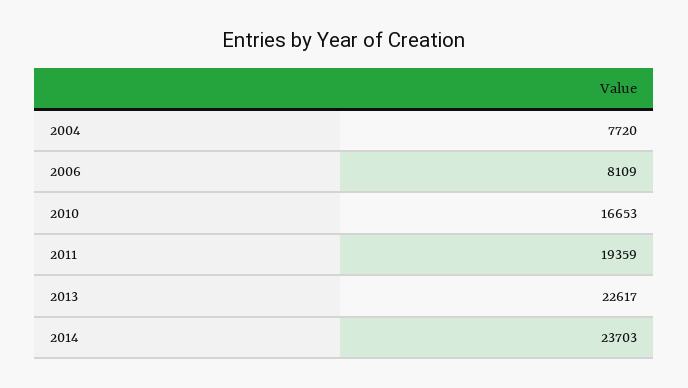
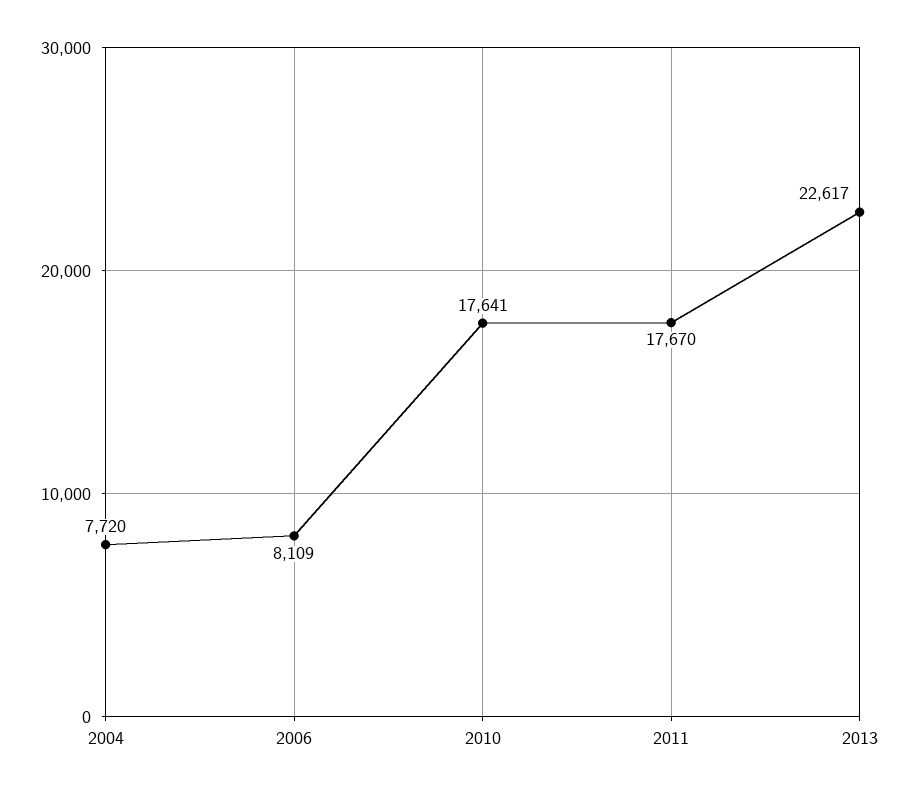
2010: 16653 -> 17641
2011: 19359 -> 17670
2014: 23703 -> none

